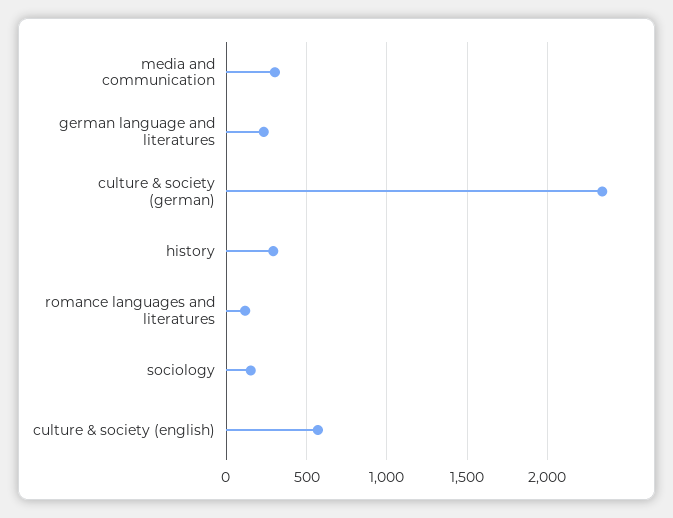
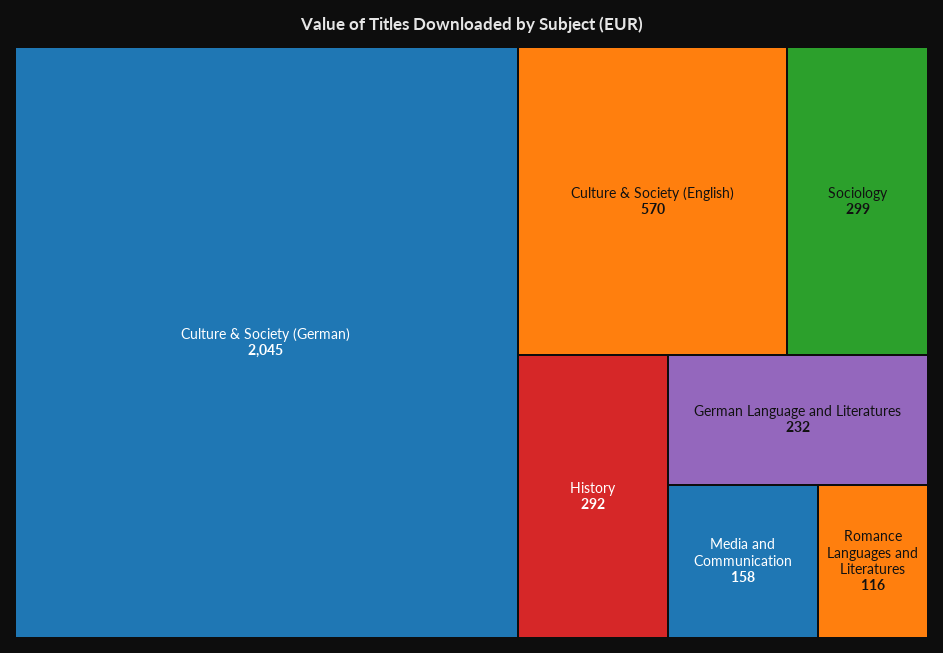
media and communication: 300 -> 158
culture & society (german): 2350 -> 2045
sociology: 150 -> 299

